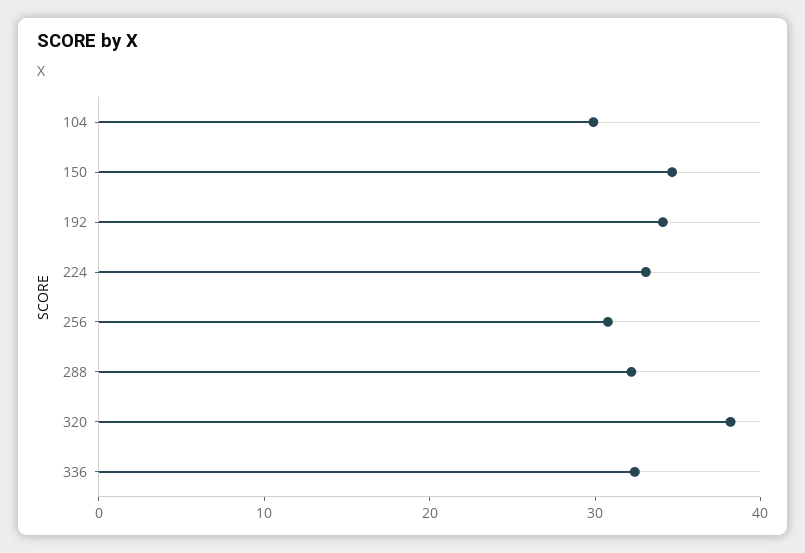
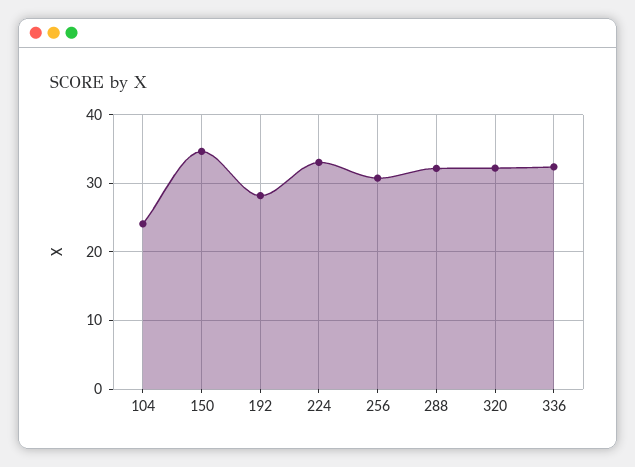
104: 30 -> 24
192: 34 -> 28
320: 38 -> 32

